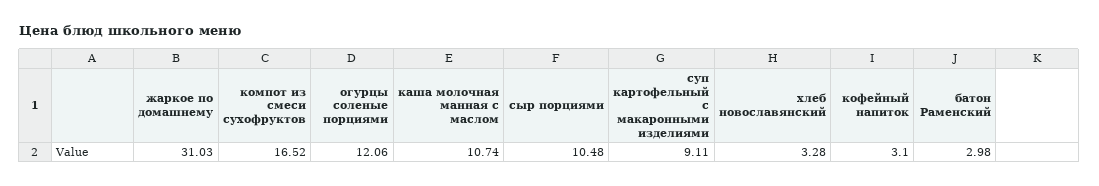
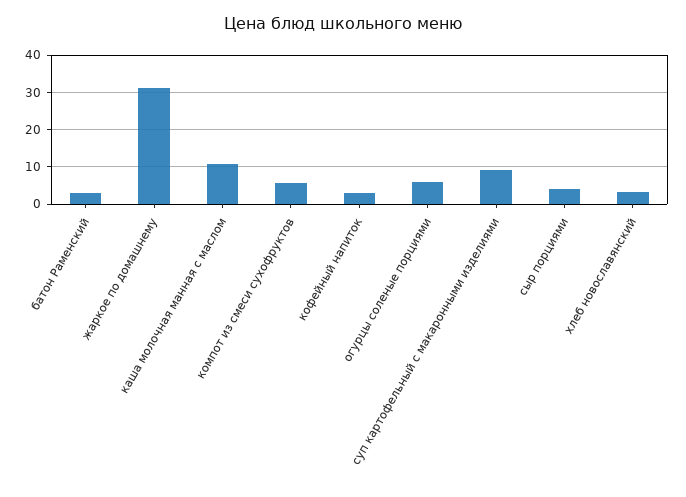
компот из смеси сухофруктов: 16.52 -> 6
огурцы соленые порциями: 12.06 -> 6
сыр порциями: 10.48 -> 4

